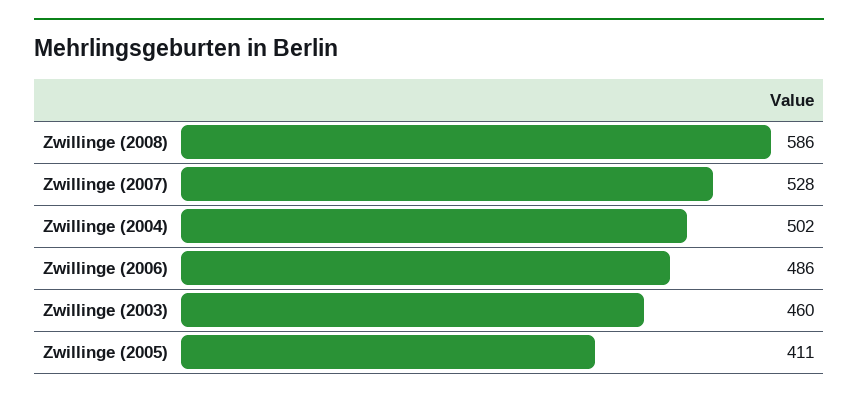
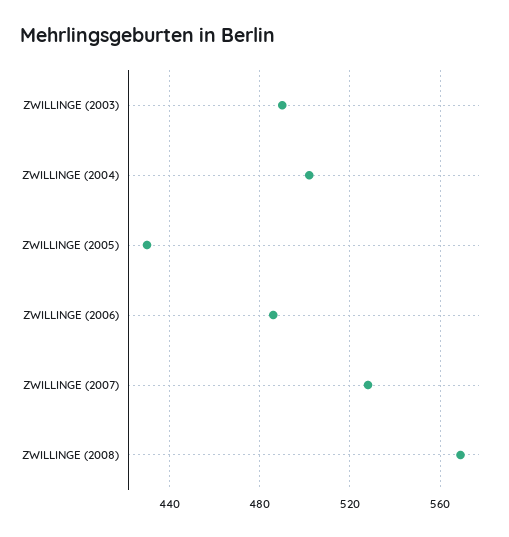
Zwillinge (2008): 586 -> 570
Zwillinge (2003): 460 -> 490
Zwillinge (2005): 411 -> 430

